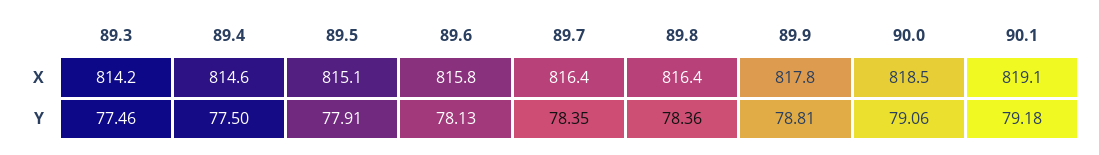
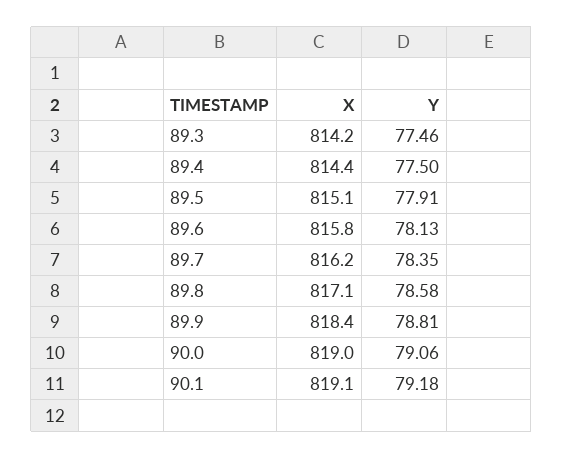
89.4, X: 814.6 -> 814.4
89.7, X: 816.4 -> 816.2
89.8, X: 816.4 -> 817.1
89.9, X: 817.8 -> 818.4
90.0, X: 818.5 -> 819
89.8, Y: 78.36 -> 78.58

